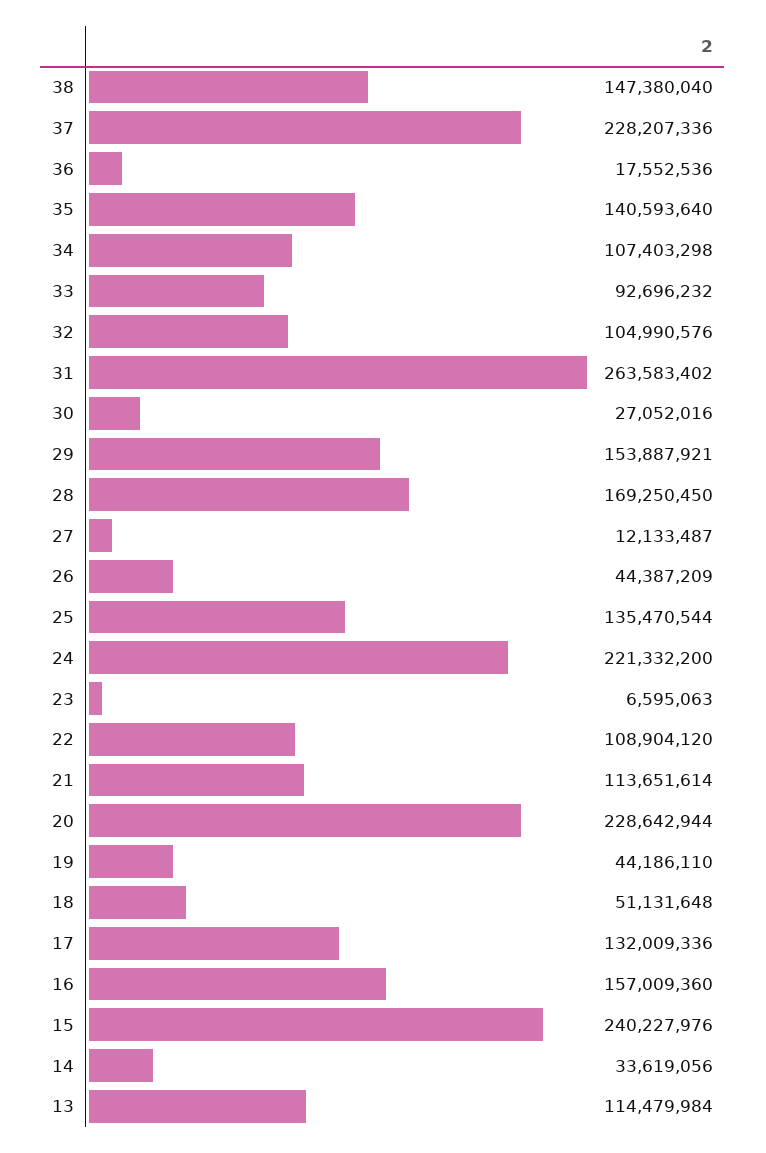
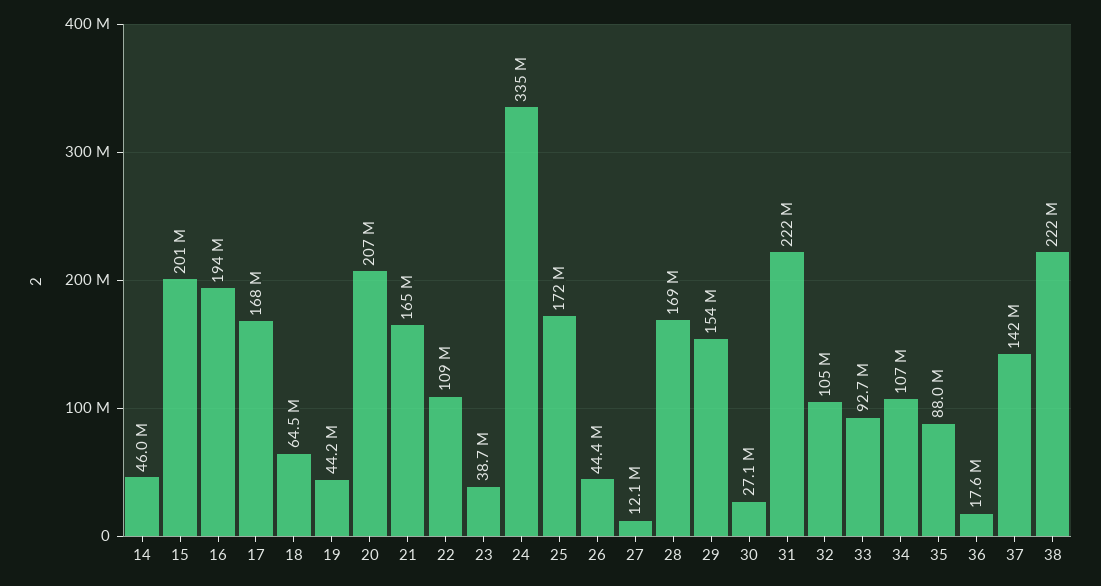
38: 147380040 -> 222000000
37: 228207336 -> 142000000
35: 140593640 -> 88000000
31: 263583402 -> 222000000
25: 135470544 -> 172000000
24: 221332200 -> 335000000
23: 6595063 -> 38700000
21: 113651614 -> 165000000
20: 228642944 -> 207000000
18: 51131648 -> 64500000
17: 132009336 -> 168000000
16: 157009360 -> 194000000
15: 240227976 -> 201000000
14: 33619056 -> 46000000
13: 114479984 -> none

